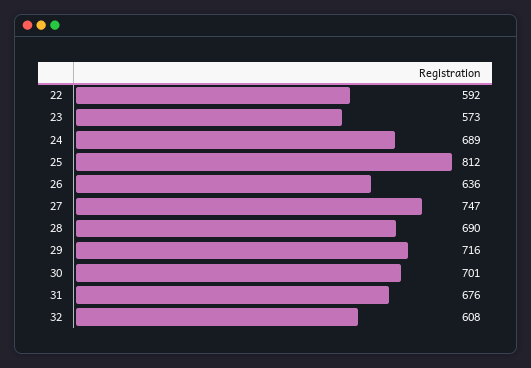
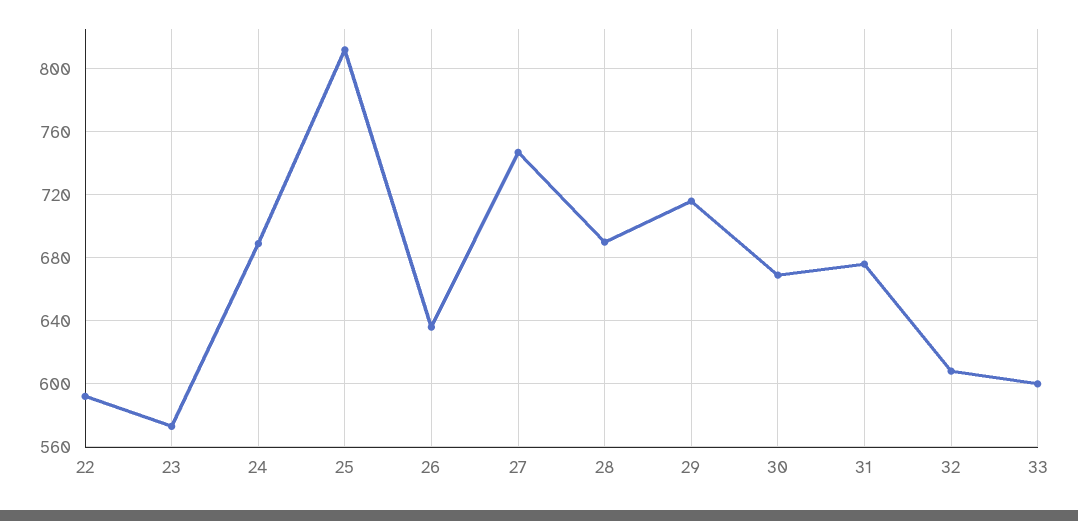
30: 701 -> 670
33: none -> 600

